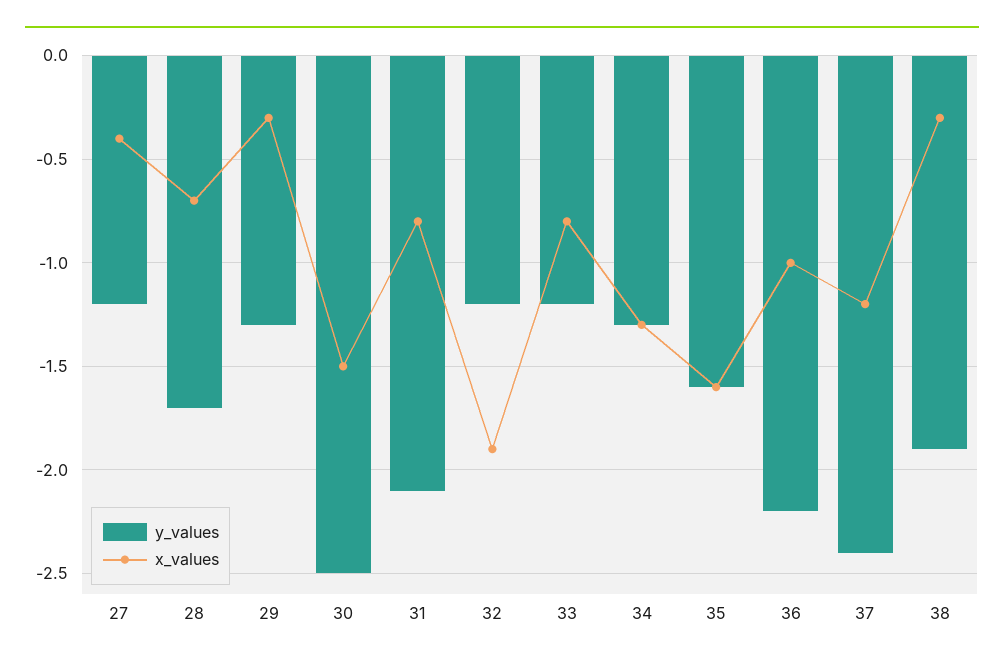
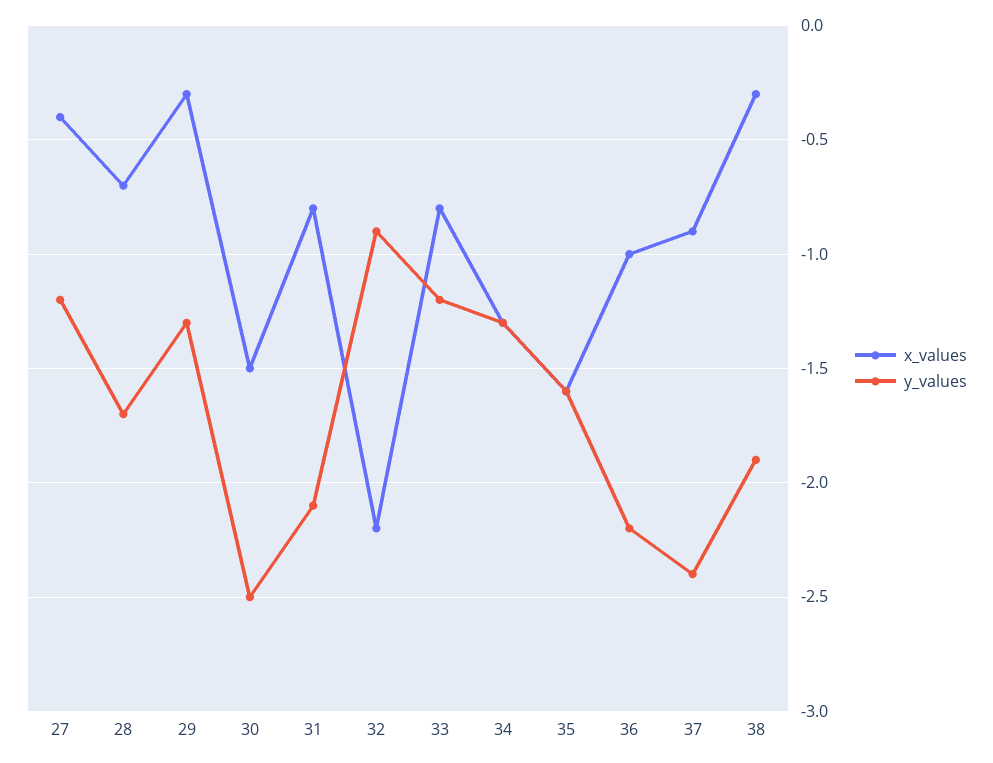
y_values, 32: -1.2 -> -0.9
x_values, 32: -1.9 -> -2.2
x_values, 37: -1.2 -> -0.9

